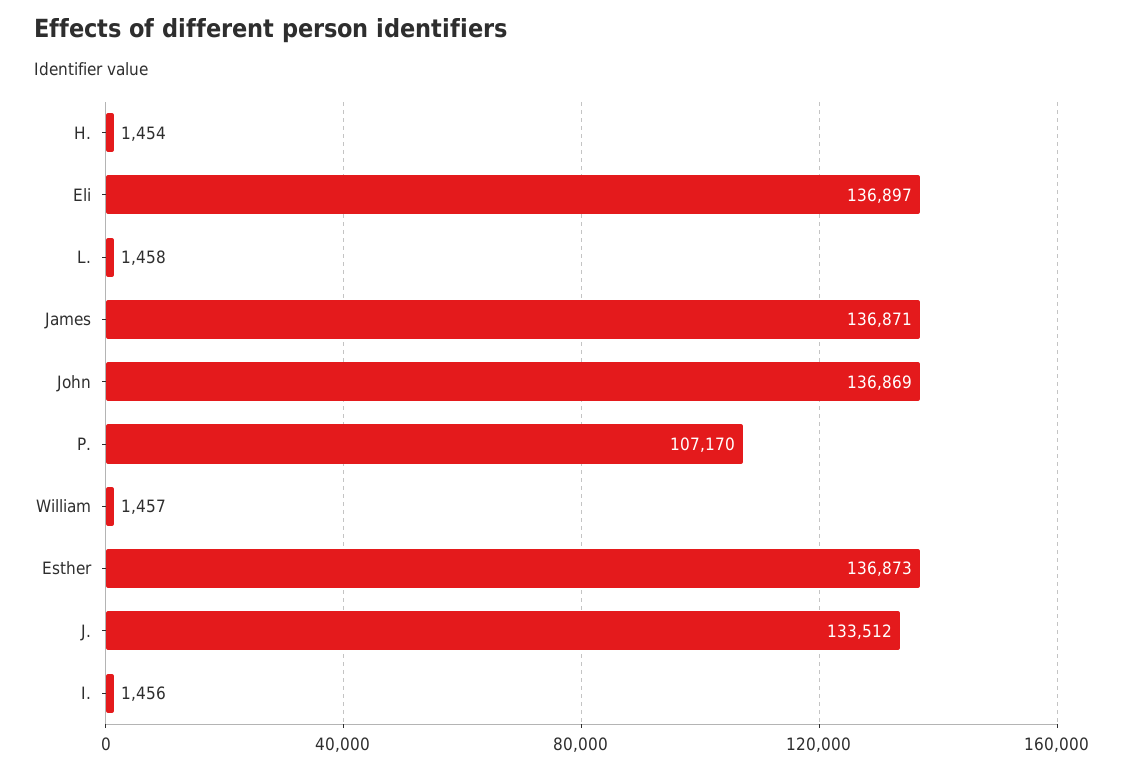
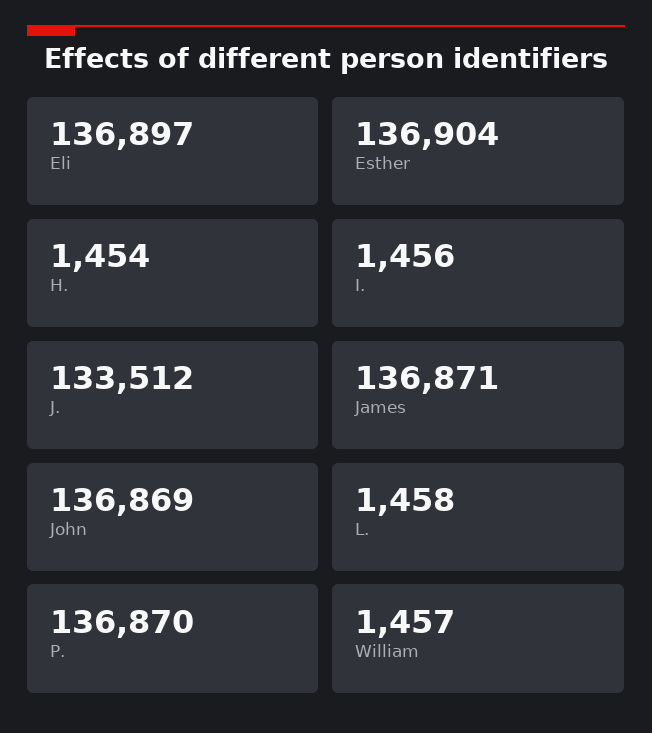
P.: 107170 -> 136870
Esther: 136873 -> 136904

